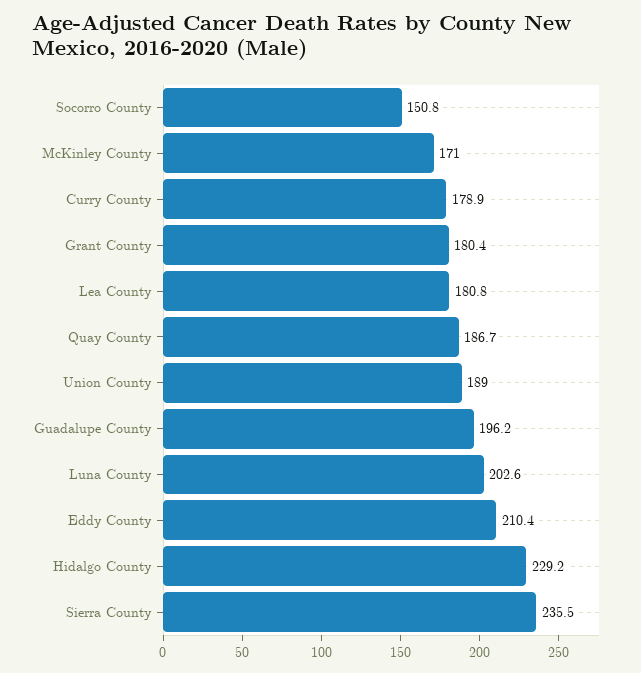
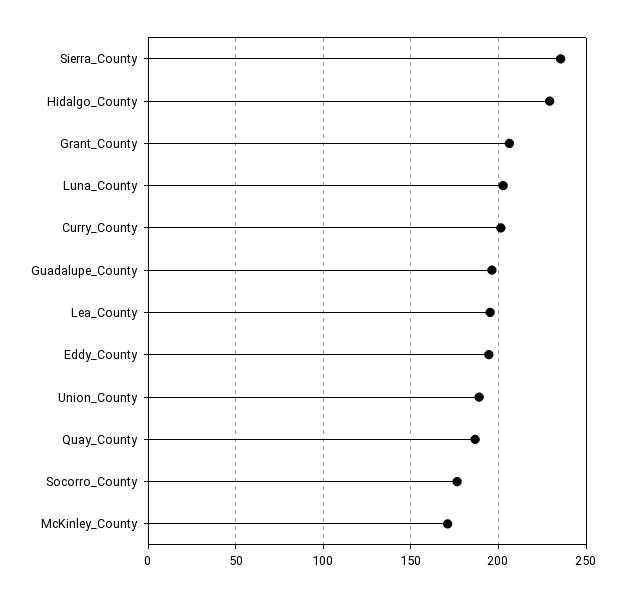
Socorro County: 150.8 -> 175
Curry County: 178.9 -> 200
Grant County: 180.4 -> 205
Lea County: 180.8 -> 195
Eddy County: 210.4 -> 195

